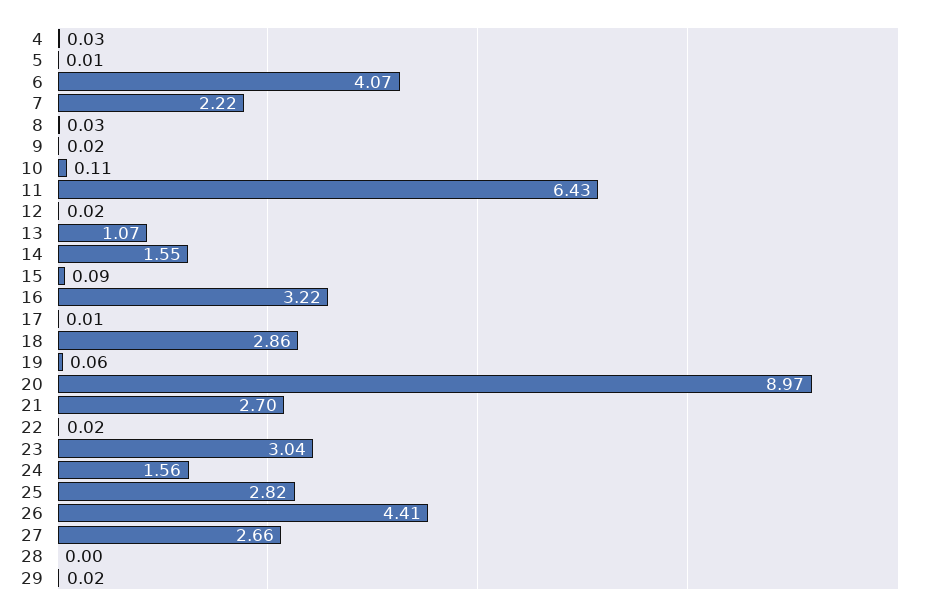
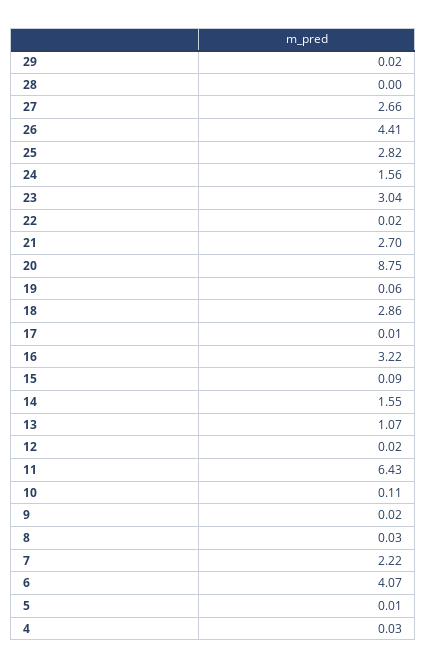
20: 8.97 -> 8.75

